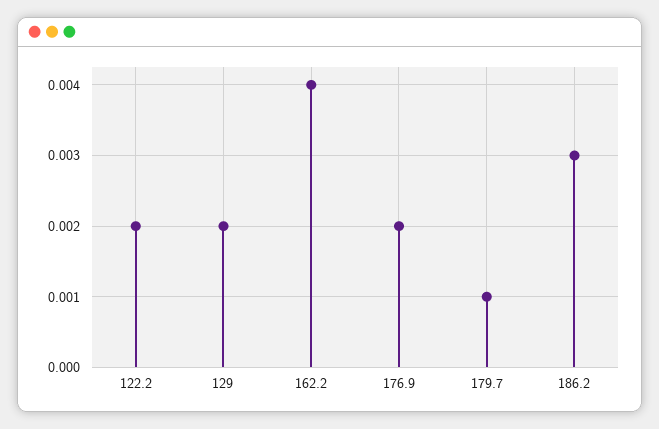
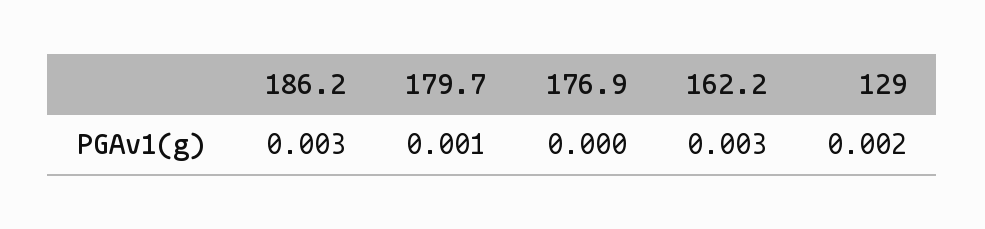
122.2: 0.002 -> none
162.2: 0.004 -> 0.003
176.9: 0.002 -> 0

